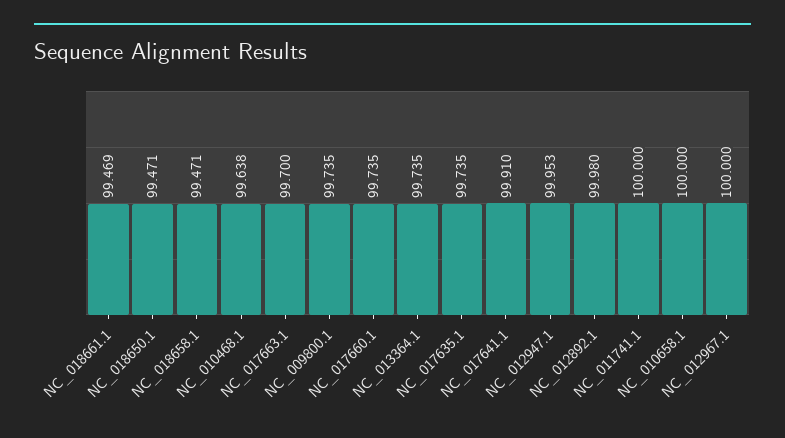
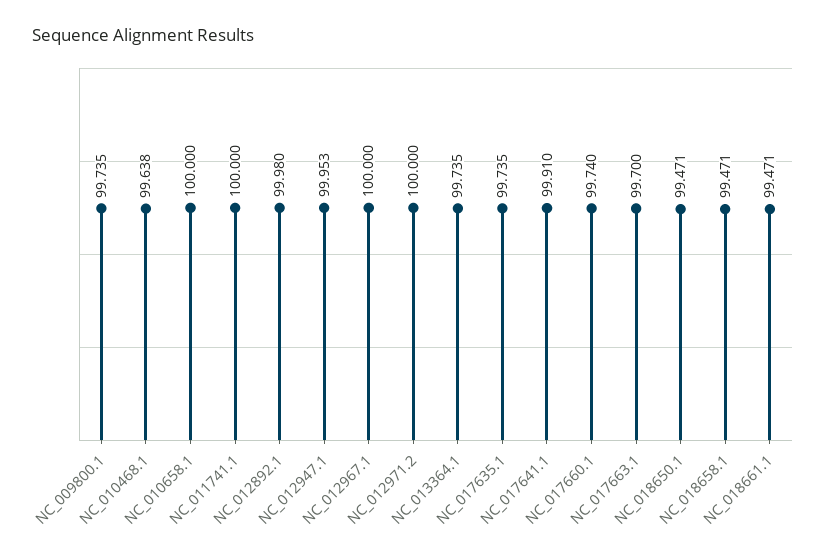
NC_018661.1: 99.469 -> 99.471
NC_017660.1: 99.735 -> 99.74
NC_012971.2: none -> 100

